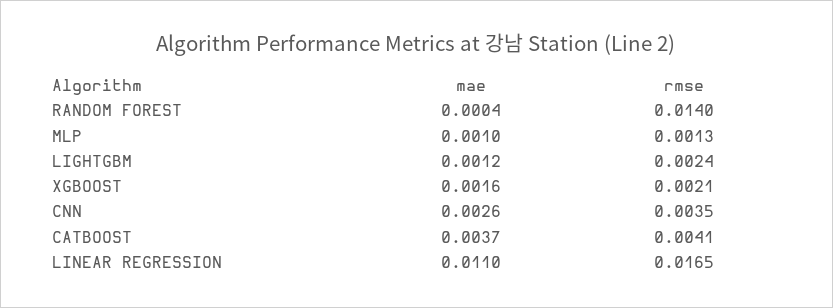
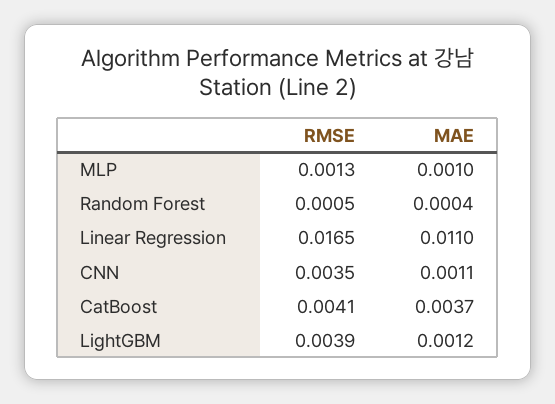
rmse, RANDOM FOREST: 0.014 -> 0.0005
rmse, LIGHTGBM: 0.0024 -> 0.0039
mae, XGBOOST: 0.0016 -> none
rmse, XGBOOST: 0.0021 -> none
mae, CNN: 0.0026 -> 0.0011

